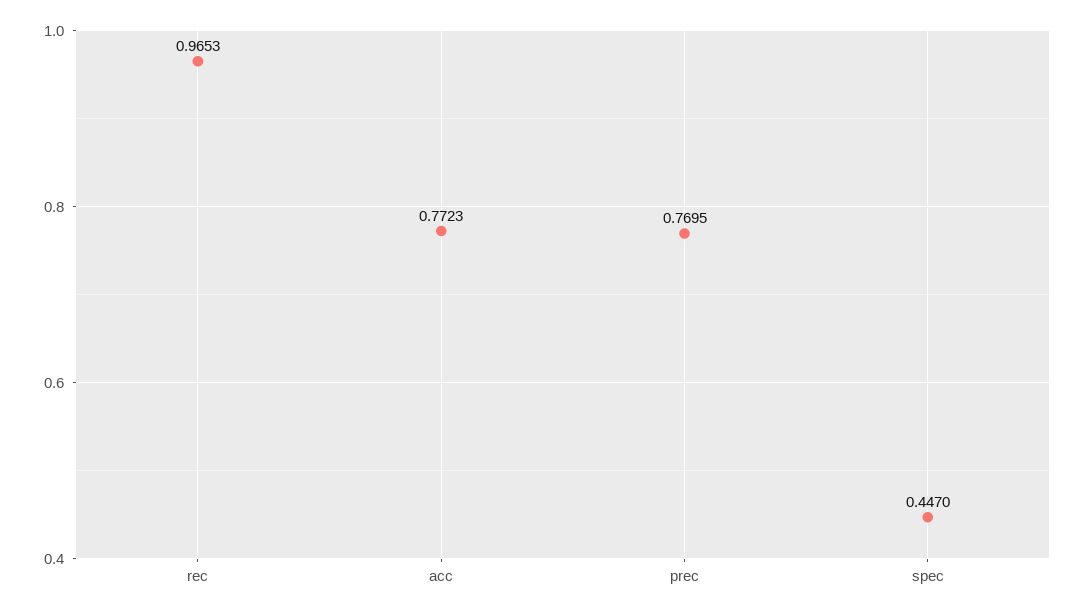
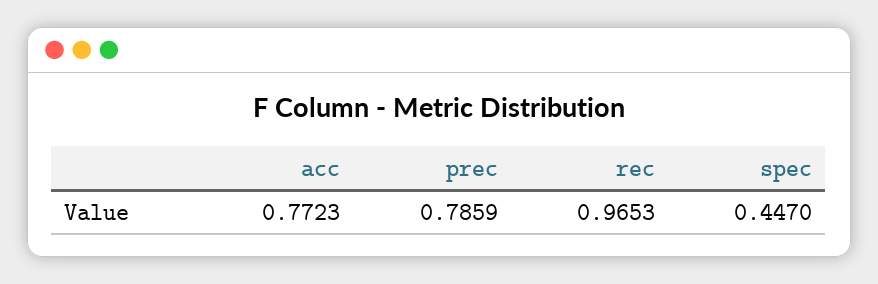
prec: 0.7695 -> 0.7859

